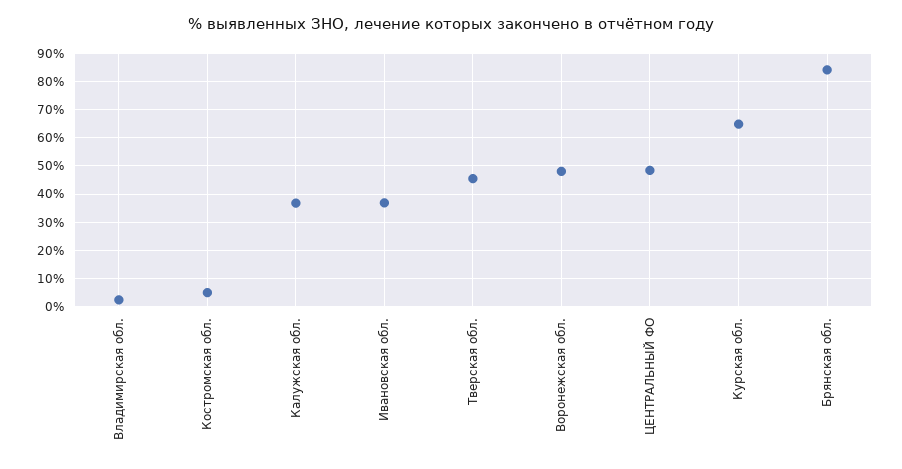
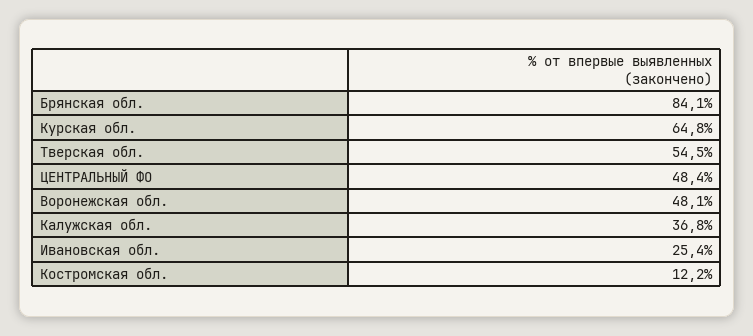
Владимирская обл.: 2.5 -> none
Костромская обл.: 5 -> 12.2
Ивановская обл.: 37.5 -> 25.4
Тверская обл.: 45 -> 54.5

